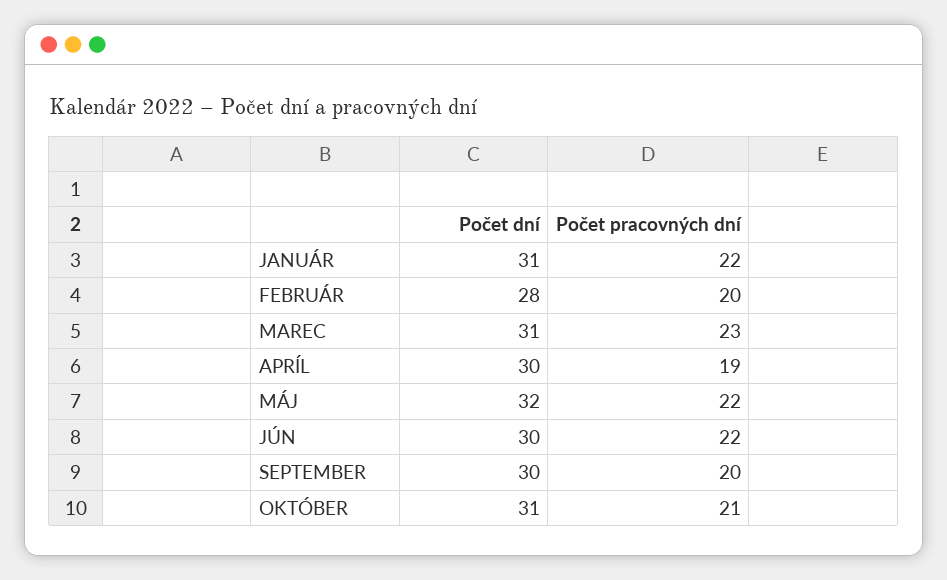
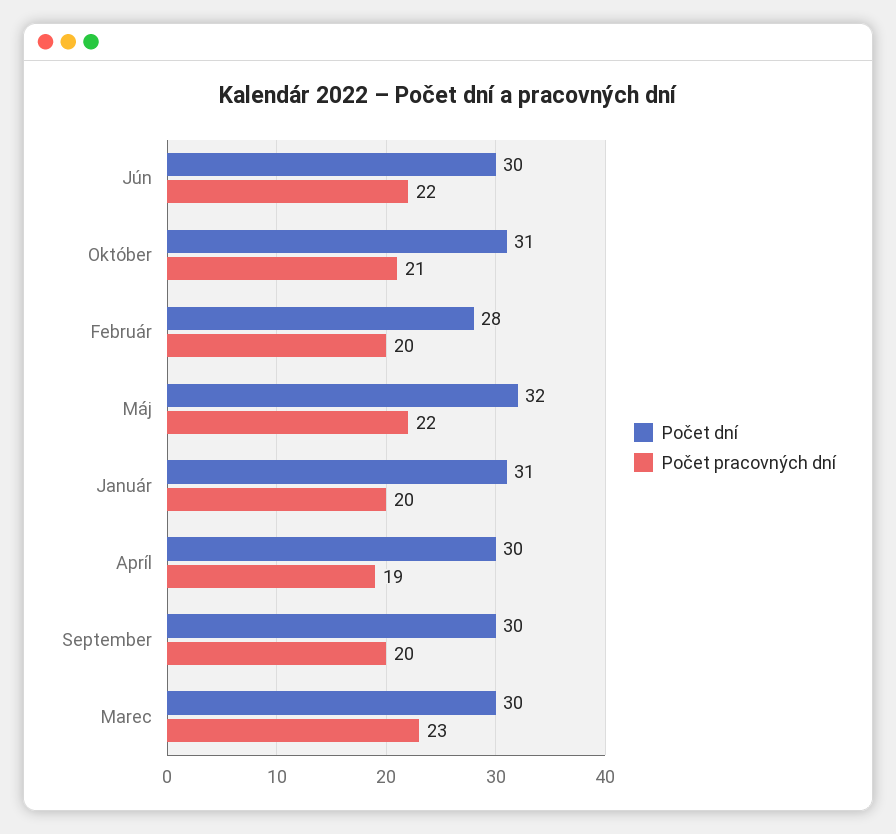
Počet pracovných dní, JANUÁR: 22 -> 20
Počet dní, MAREC: 31 -> 30

